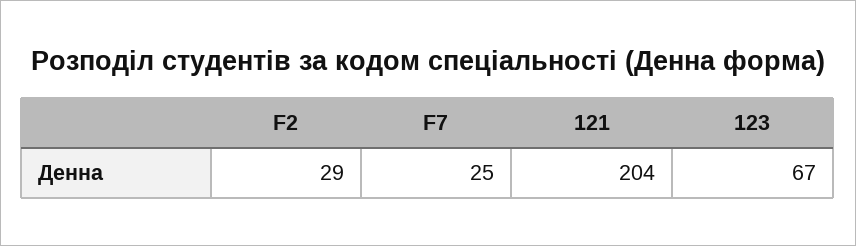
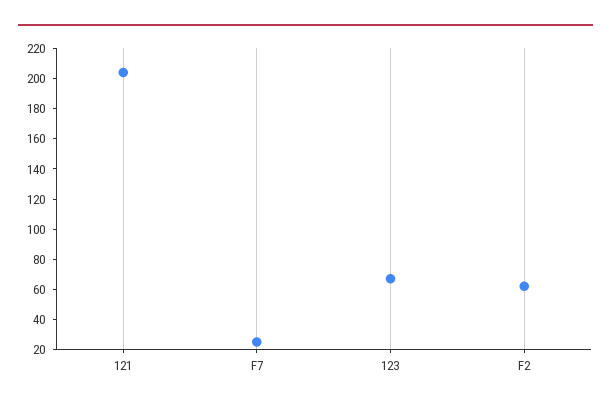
F2: 29 -> 60

